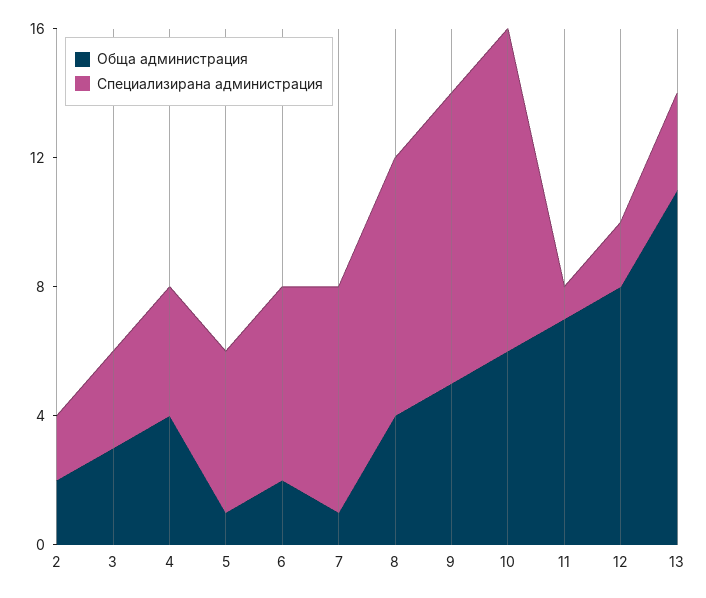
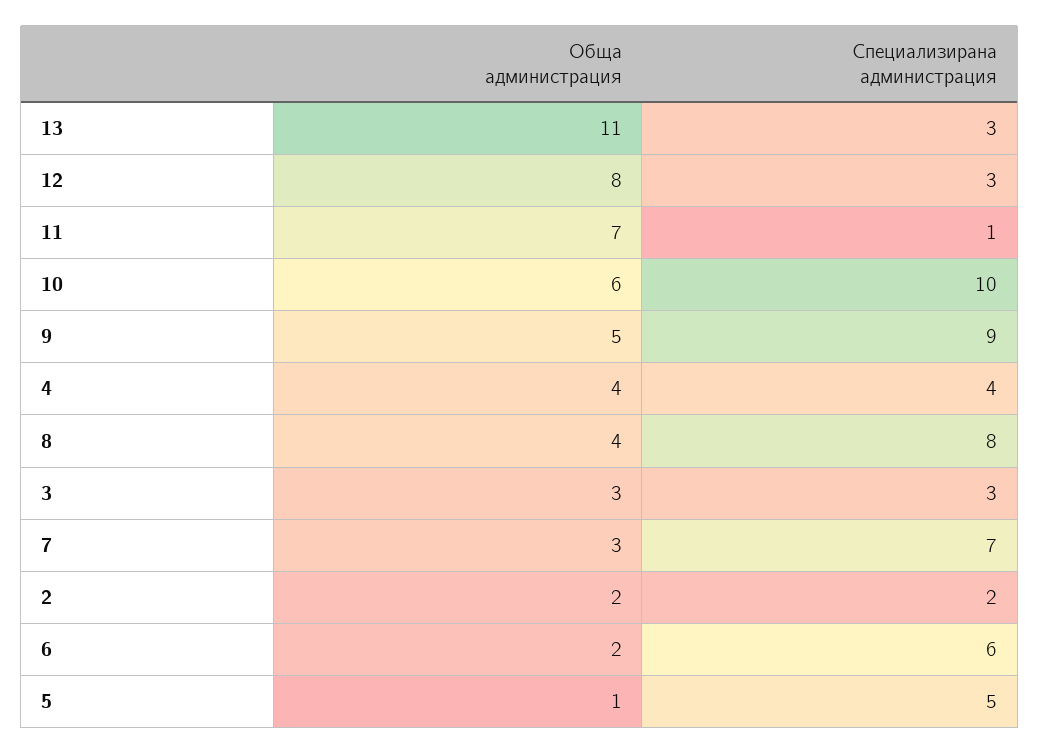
Обща администрация, 7: 1 -> 3
Специализирана администрация, 12: 2 -> 3

